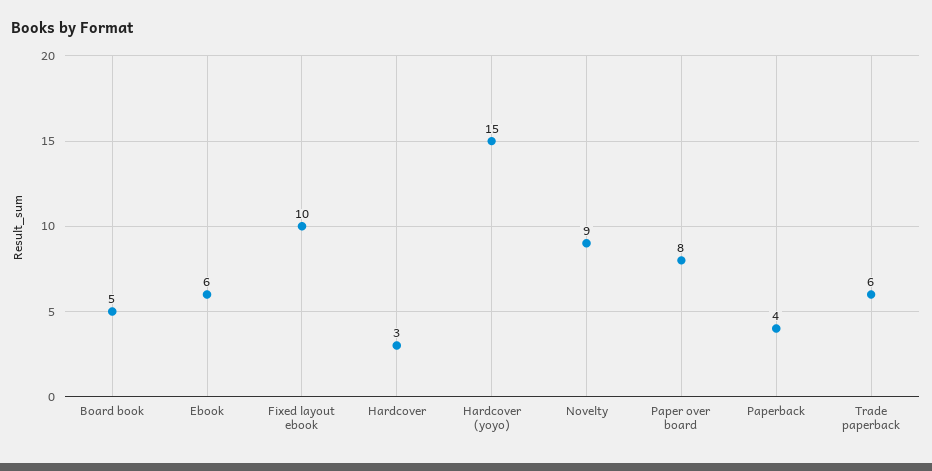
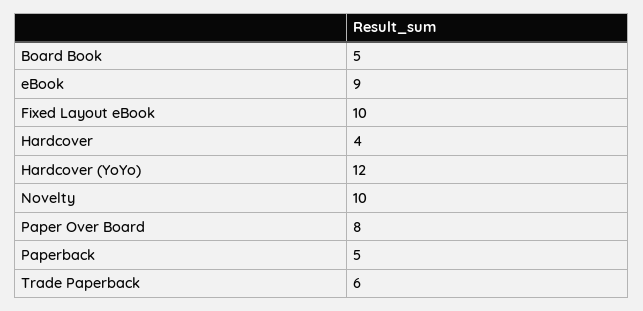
Ebook: 6 -> 9
Hardcover: 3 -> 4
Hardcover (yoyo): 15 -> 12
Novelty: 9 -> 10
Paperback: 4 -> 5

